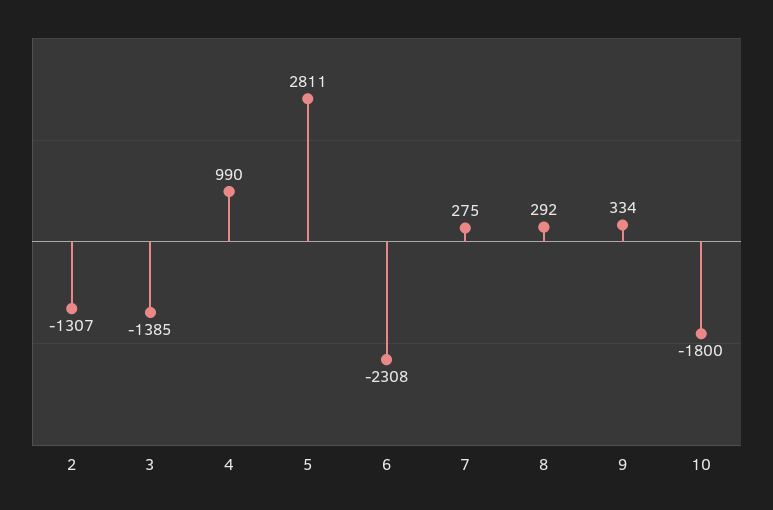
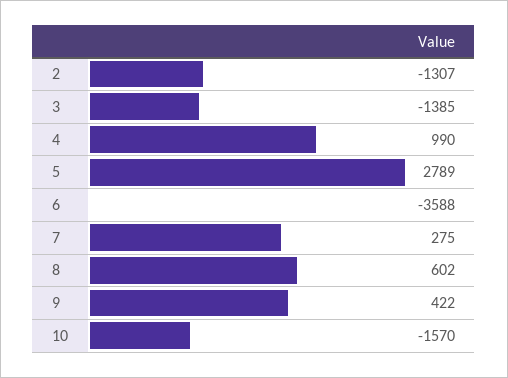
5: 2811 -> 2789
6: -2308 -> -3588
8: 292 -> 602
9: 334 -> 422
10: -1800 -> -1570

